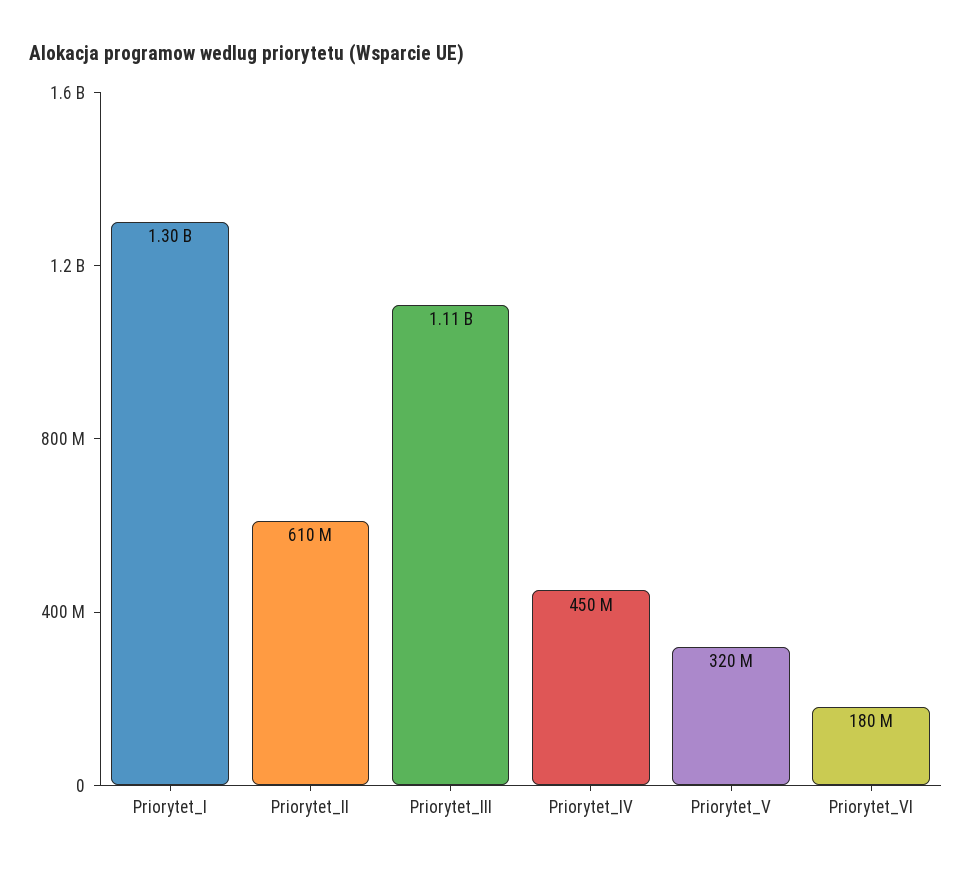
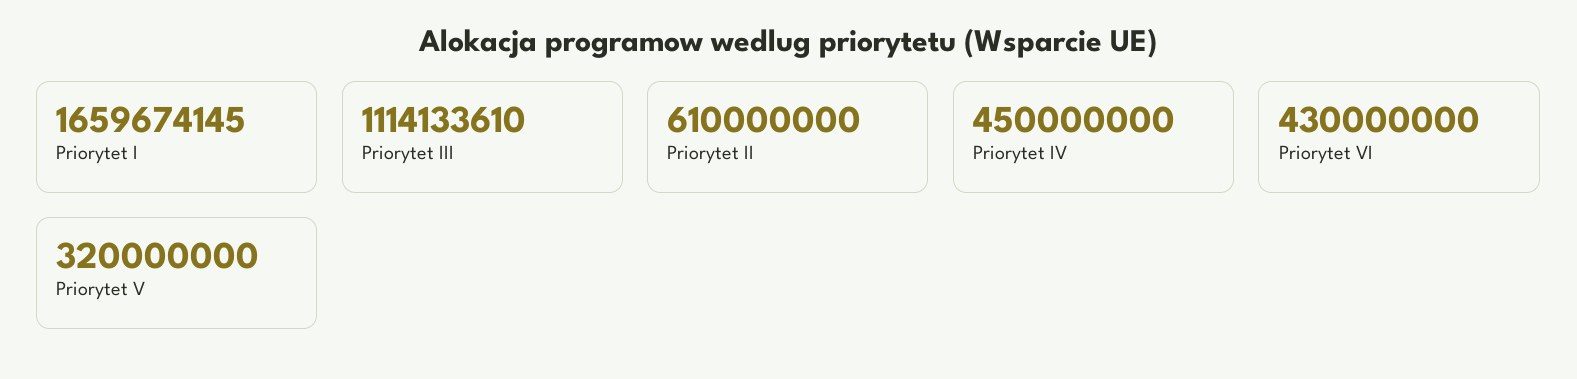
Priorytet_I: 1300000000 -> 1659674145
Priorytet_VI: 180000000 -> 430000000

